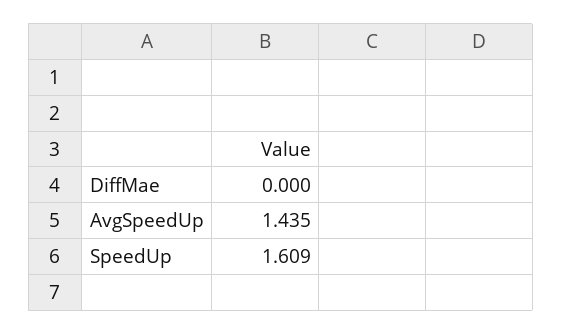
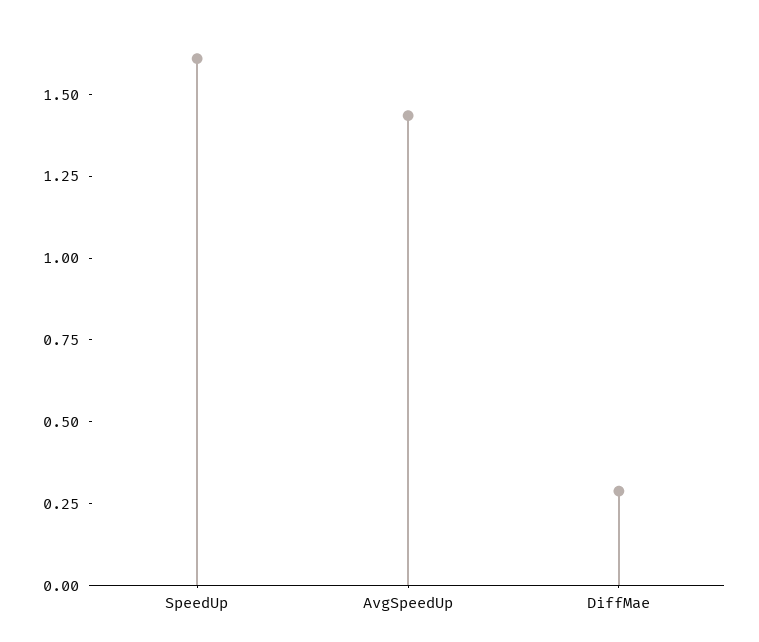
DiffMae: 0 -> 0.3

